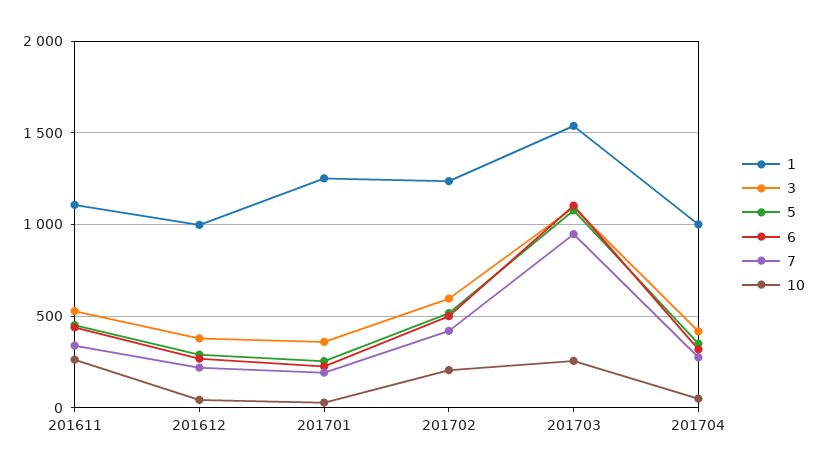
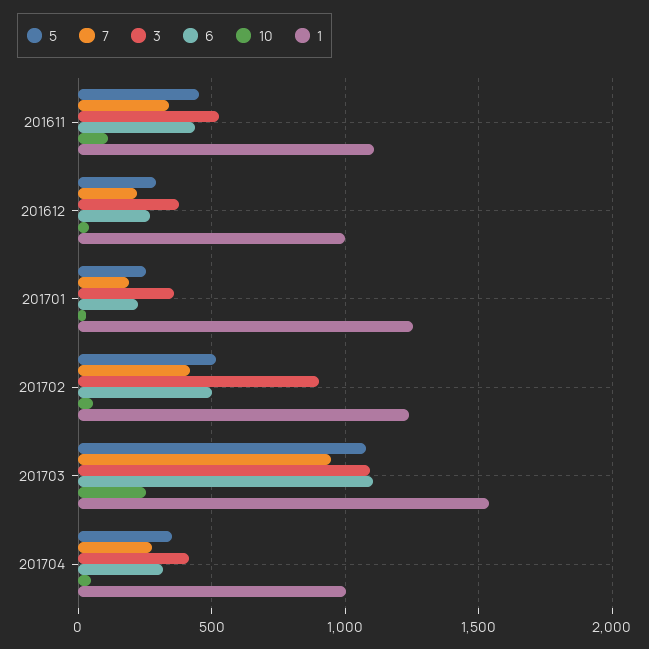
10, 201611: 250 -> 100
3, 201702: 600 -> 900
10, 201702: 200 -> 50

